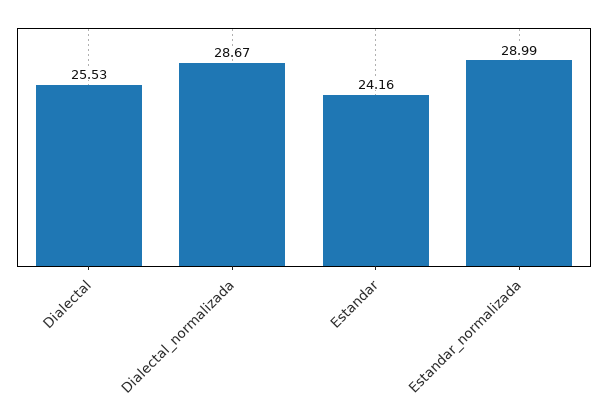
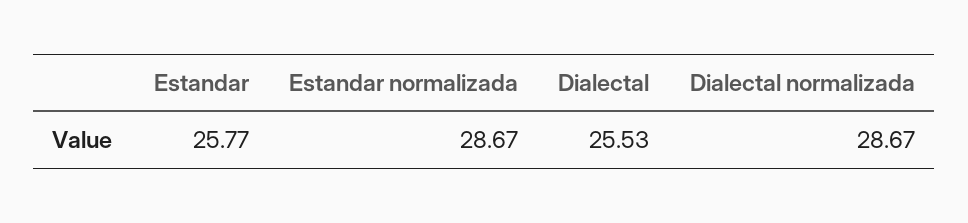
Estandar: 24.16 -> 25.77
Estandar_normalizada: 28.99 -> 28.67

